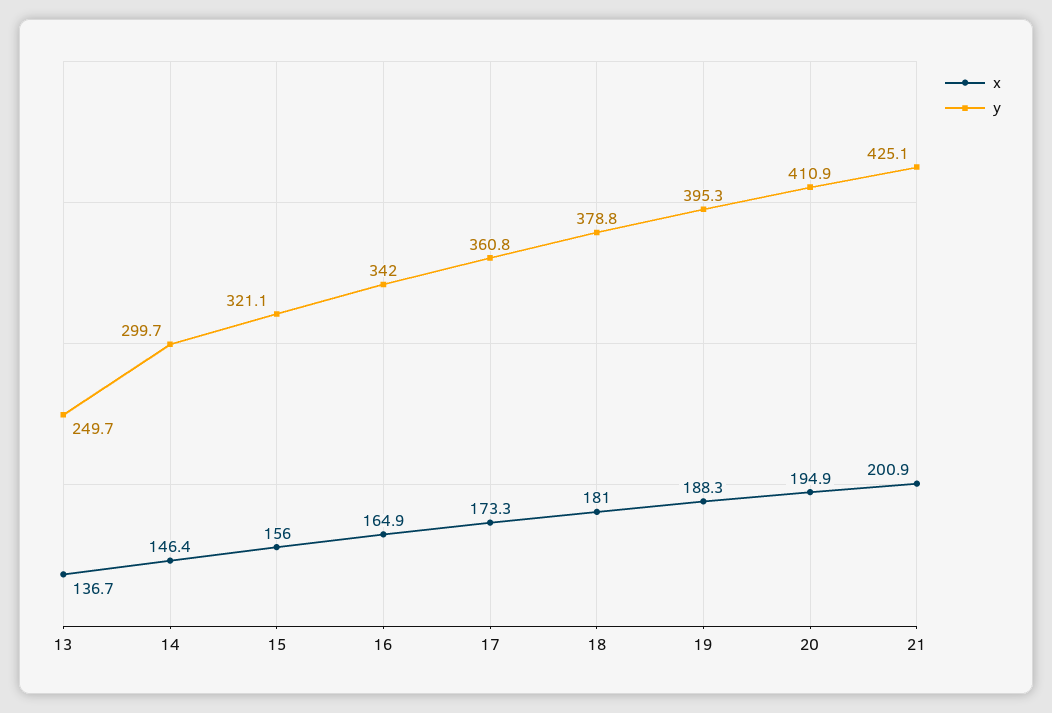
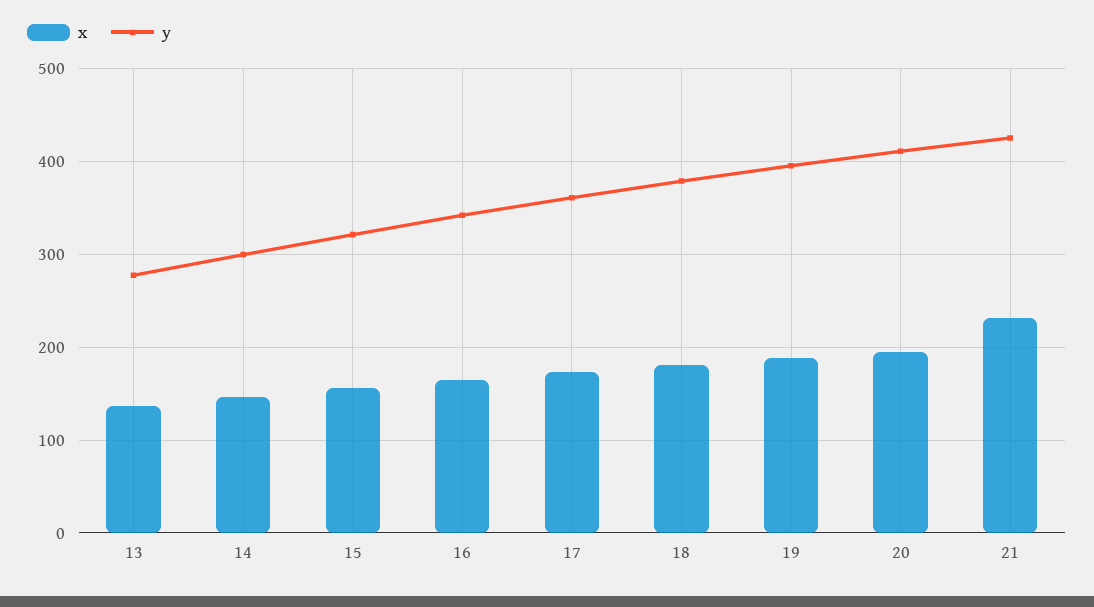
y, 13: 249.7 -> 280
x, 21: 200.9 -> 230

